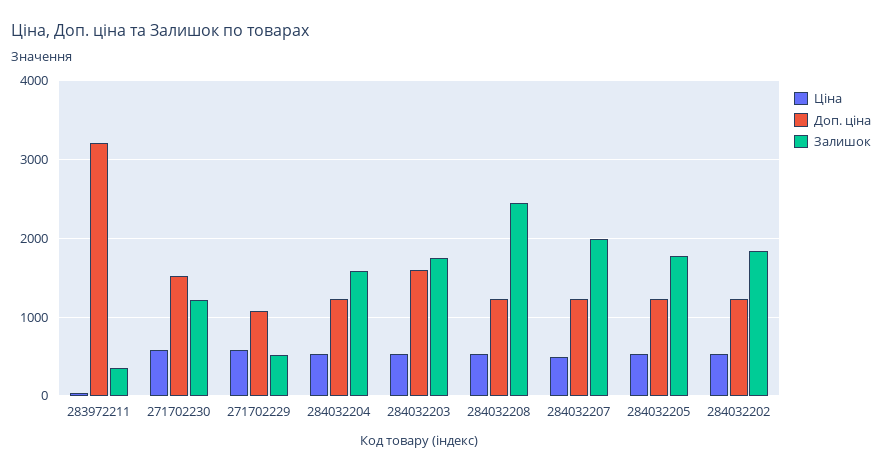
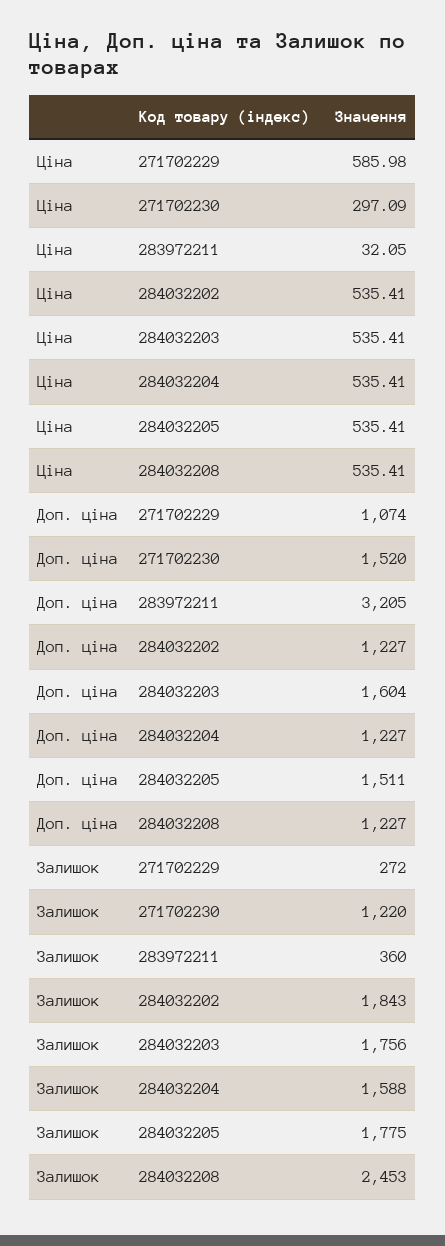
Ціна, 271702230: 600 -> 297.09
Залишок, 271702229: 500 -> 272
Ціна, 284032207: 500 -> none
Доп. ціна, 284032207: 1200 -> none
Залишок, 284032207: 2000 -> none
Доп. ціна, 284032205: 1200 -> 1511

